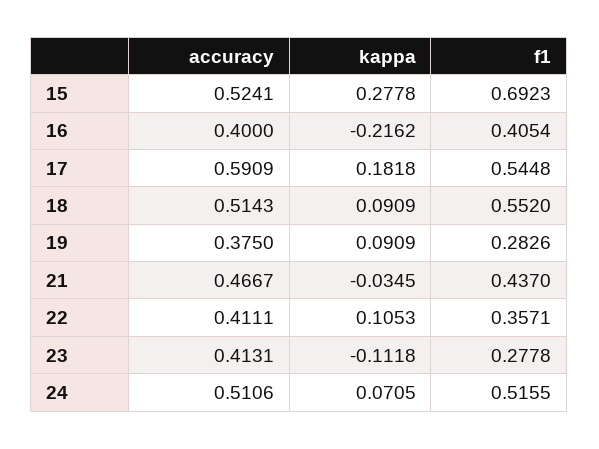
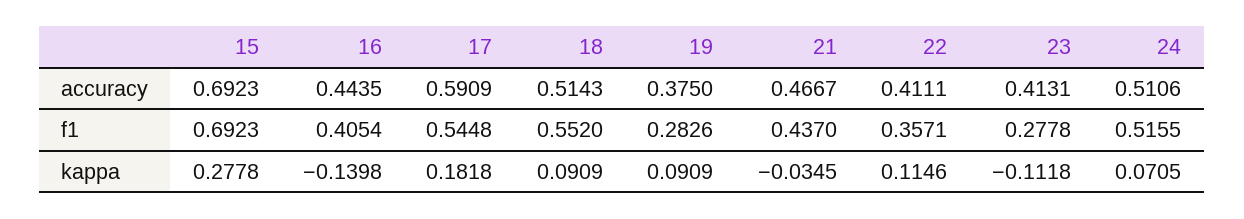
accuracy, 15: 0.5241 -> 0.6923
accuracy, 16: 0.4 -> 0.4435
kappa, 16: -0.2162 -> -0.1398
kappa, 22: 0.1053 -> 0.1146

